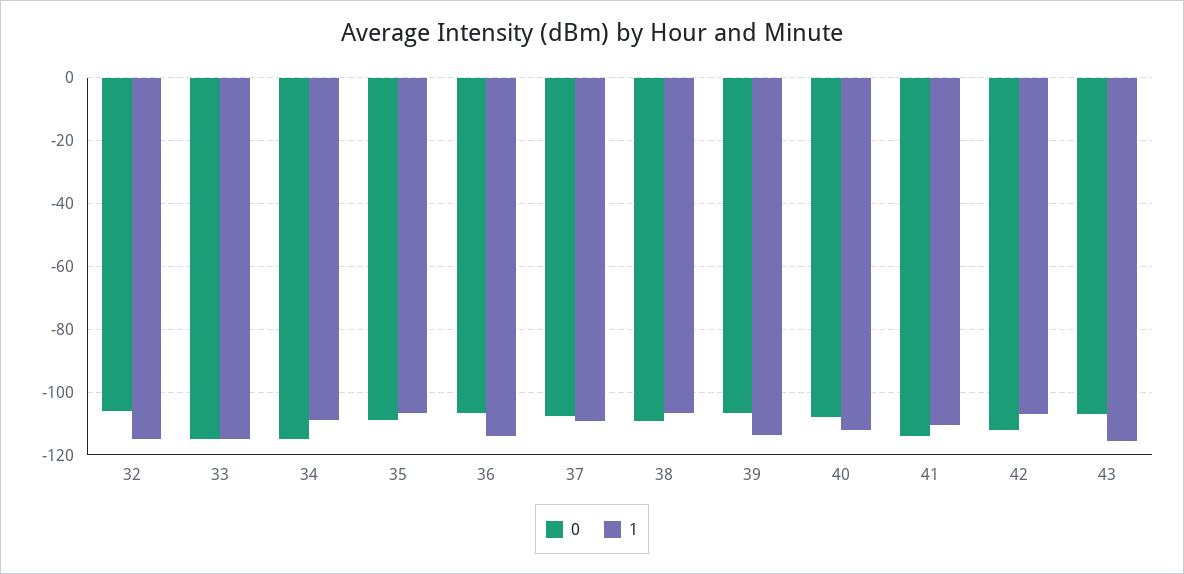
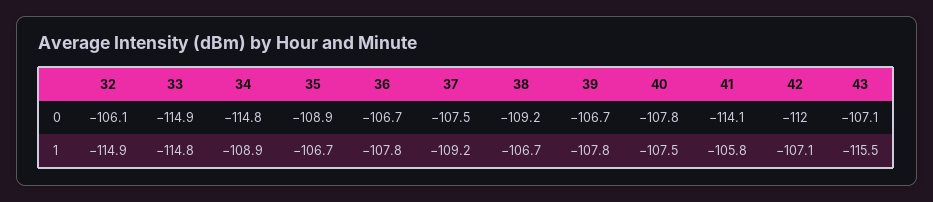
1, 36: -114 -> -107.8
1, 39: -114 -> -107.8
1, 40: -112 -> -107.5
1, 41: -110 -> -105.8

